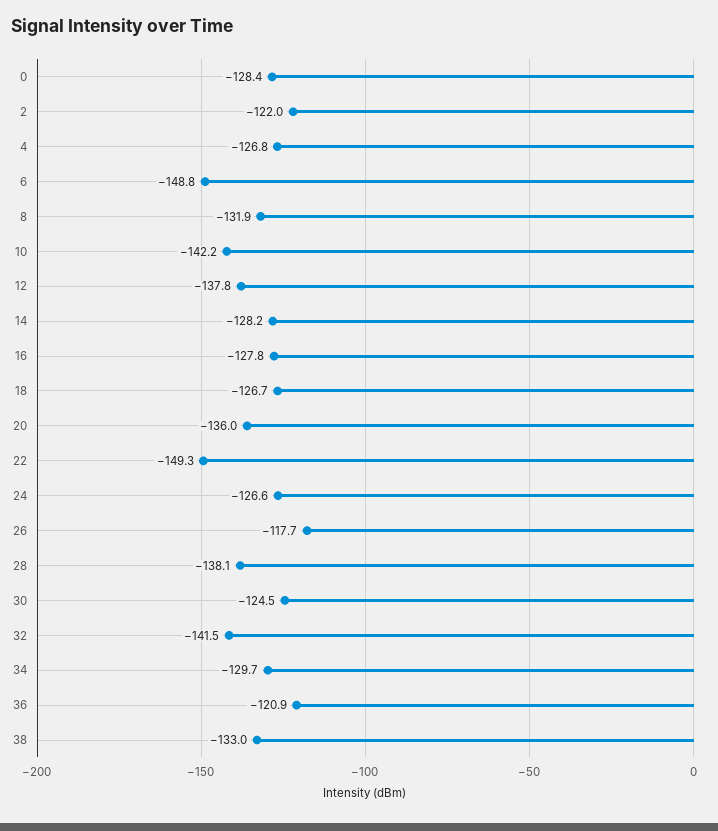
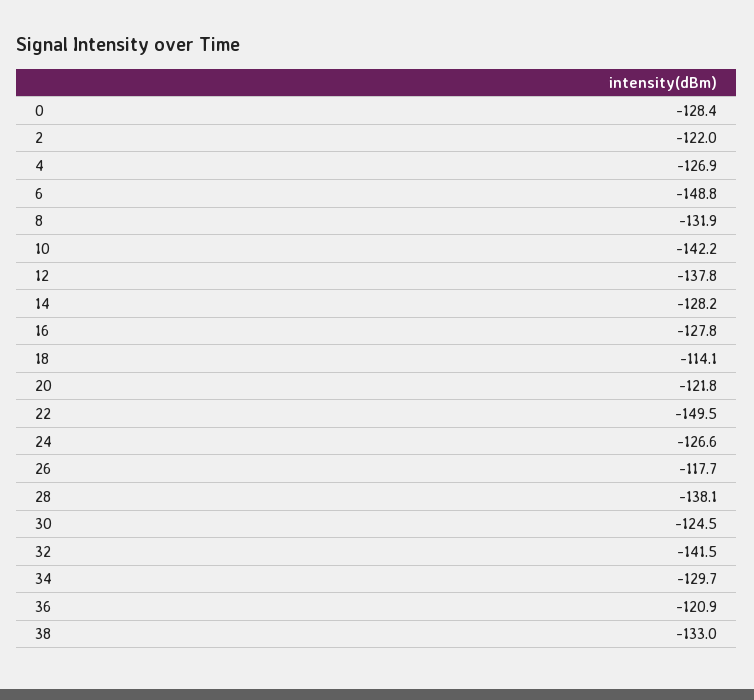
4: -126.8 -> -126.9
18: -126.7 -> -114.1
20: -136 -> -121.8
22: -149.3 -> -149.5

